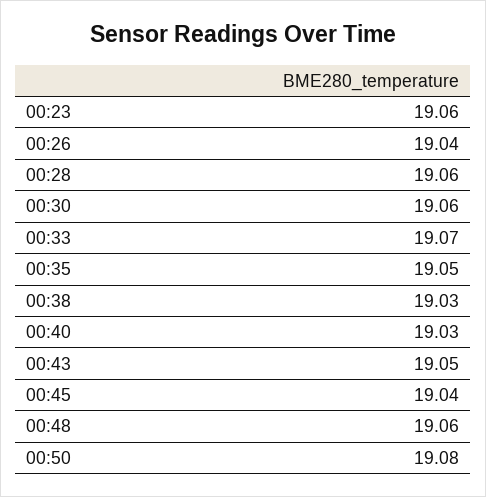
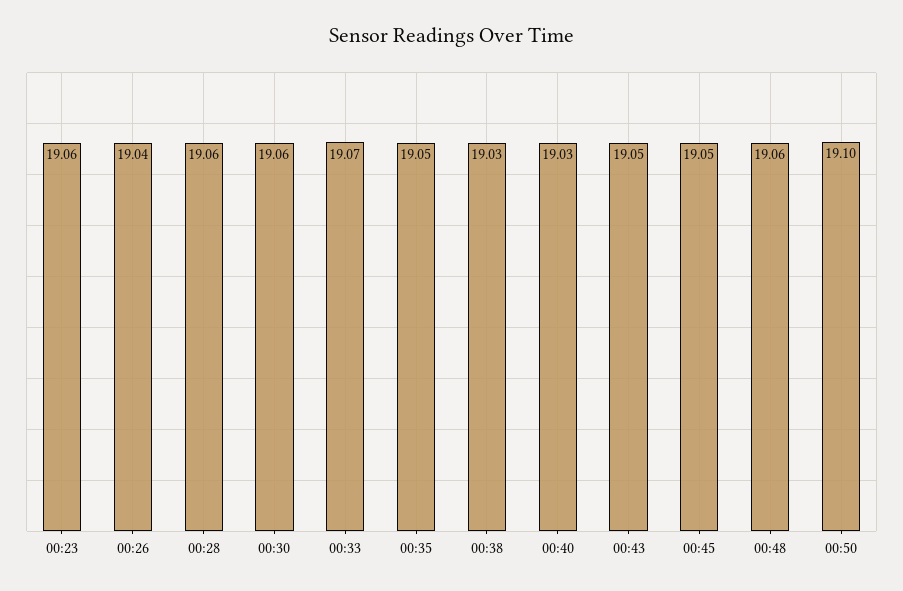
00:45: 19.04 -> 19.05
00:50: 19.08 -> 19.1

